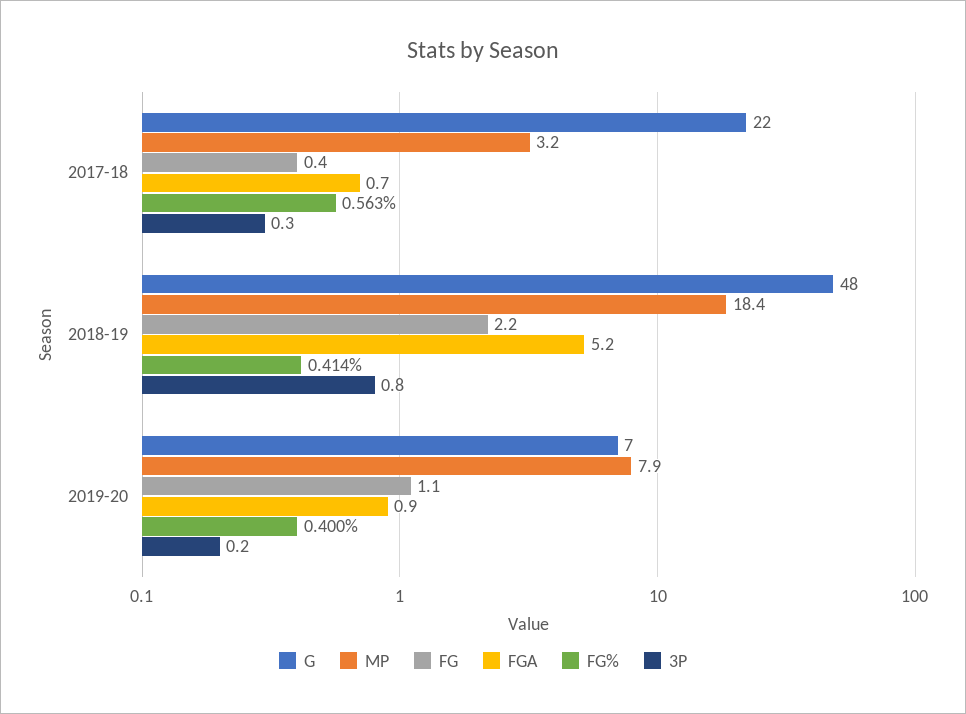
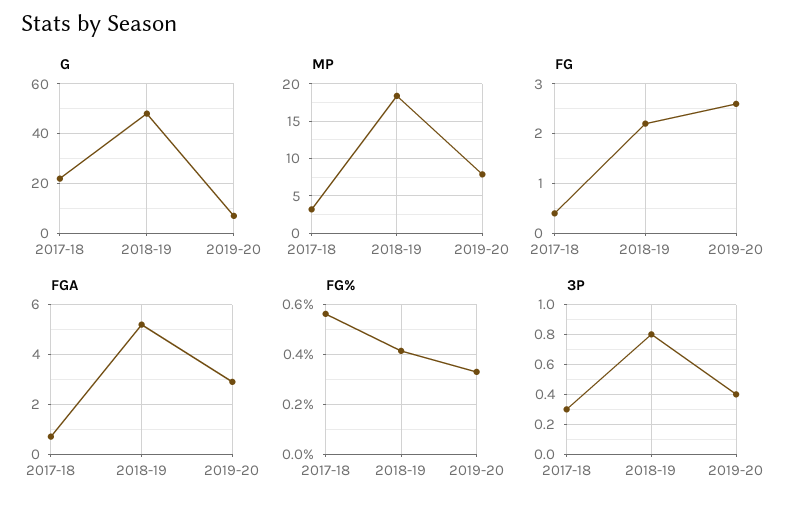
FG, 2019-20: 1.1 -> 2.5
FGA, 2019-20: 0.9 -> 3
FG%, 2019-20: 0.4 -> 0.325
3P, 2019-20: 0.2 -> 0.4

